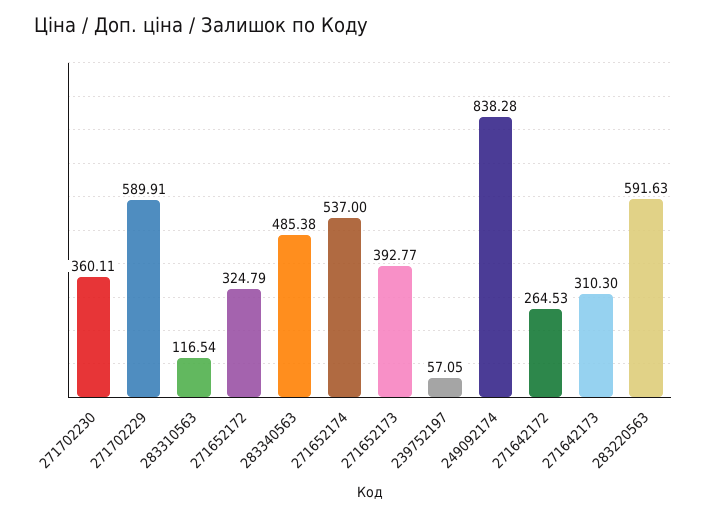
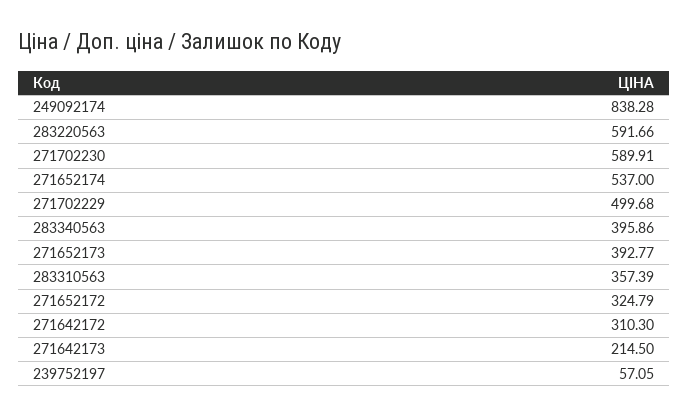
271702230: 360.11 -> 589.91
271702229: 589.91 -> 499.68
283310563: 116.54 -> 357.39
283340563: 485.38 -> 395.86
271642172: 264.53 -> 310.3
271642173: 310.3 -> 214.5
283220563: 591.63 -> 591.66

